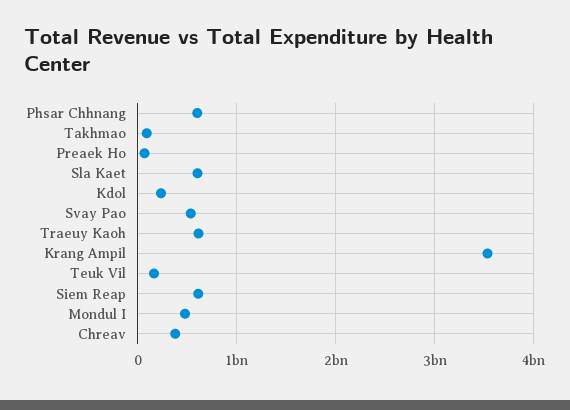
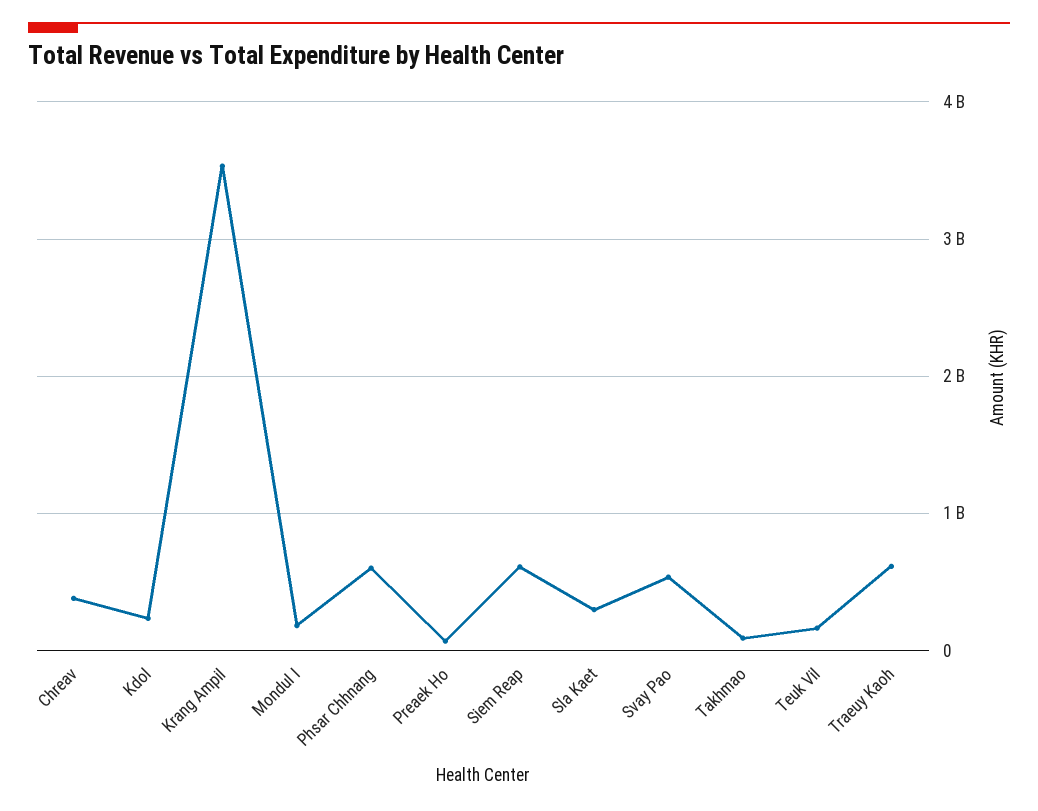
Sla Kaet: 600000000 -> 300000000
Mondul I: 500000000 -> 200000000

